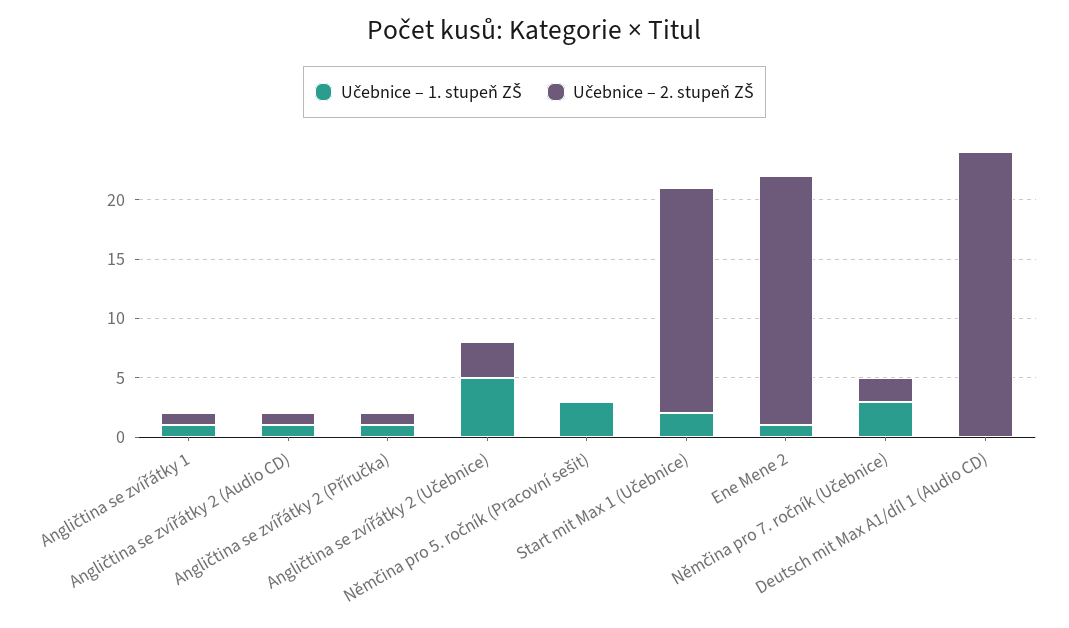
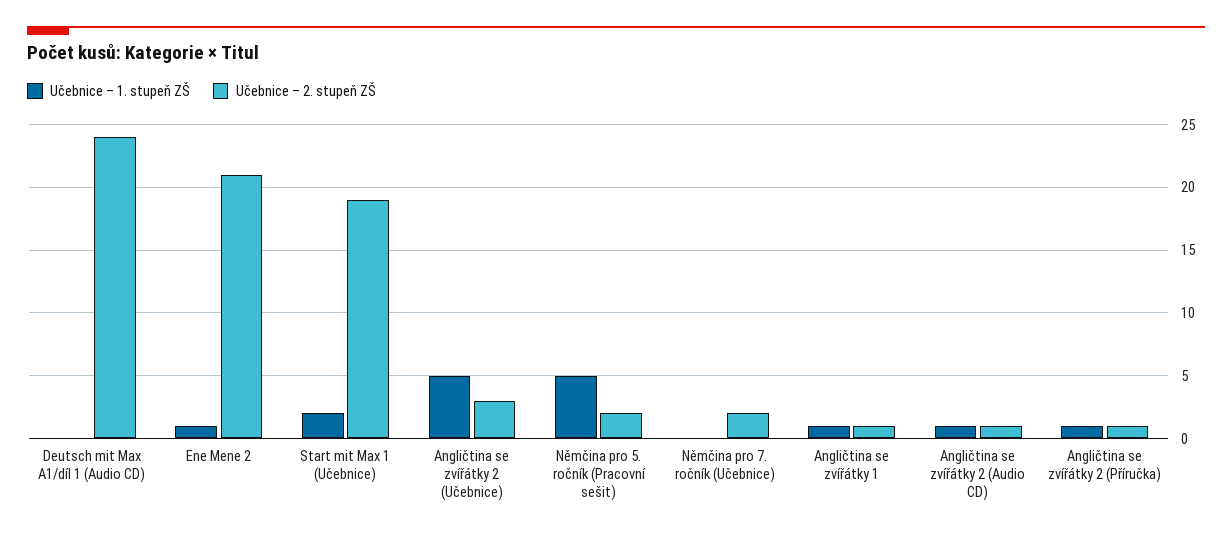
Učebnice – 1. stupeň ZŠ, Němčina pro 5. ročník (Pracovní sešit): 3 -> 5
Učebnice – 2. stupeň ZŠ, Němčina pro 5. ročník (Pracovní sešit): 0 -> 2
Učebnice – 1. stupeň ZŠ, Němčina pro 7. ročník (Učebnice): 3 -> 0

